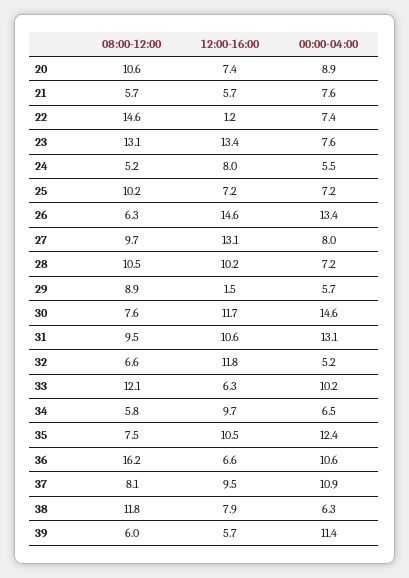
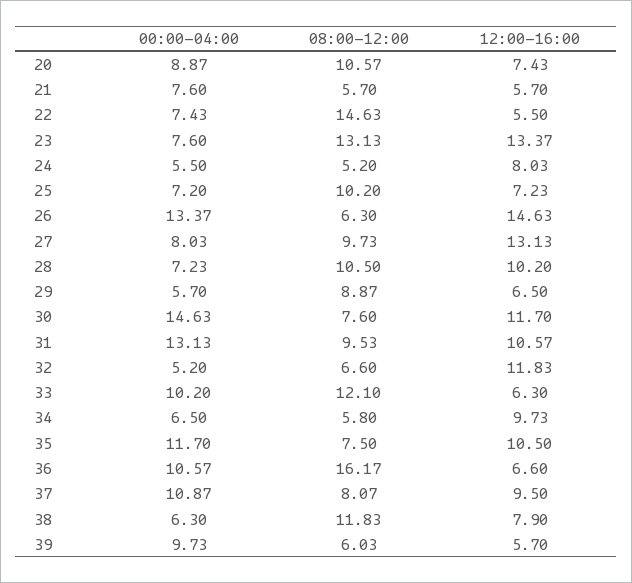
12:00-16:00, 22: 1.2 -> 5.5
12:00-16:00, 29: 1.5 -> 6.5
00:00-04:00, 35: 12.4 -> 11.7
00:00-04:00, 39: 11.4 -> 9.73

